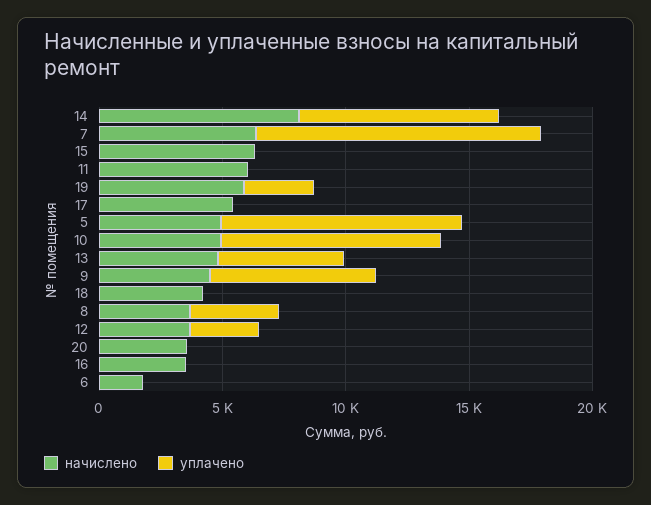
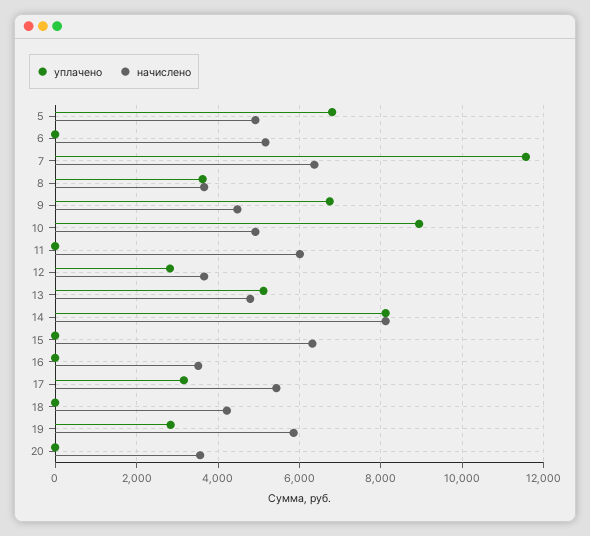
уплачено, 17: 0 -> 3200
уплачено, 5: 10000 -> 6800
начислено, 6: 2000 -> 5200

